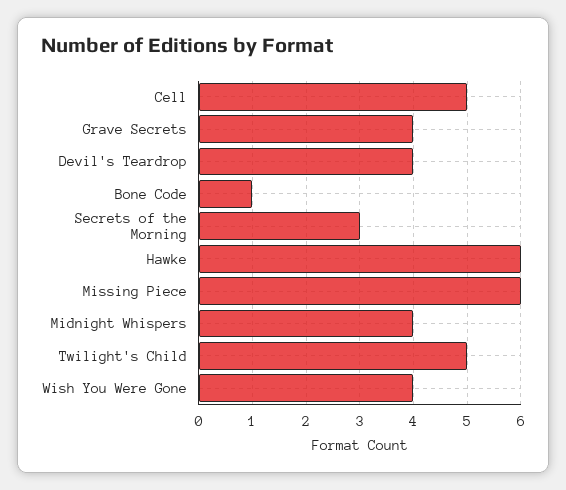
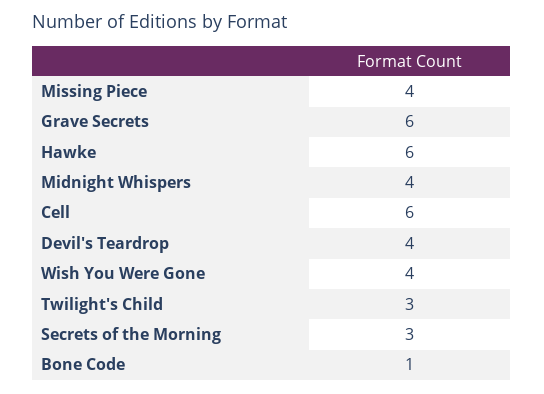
Cell: 5 -> 6
Grave Secrets: 4 -> 6
Missing Piece: 6 -> 4
Twilight's Child: 5 -> 3

